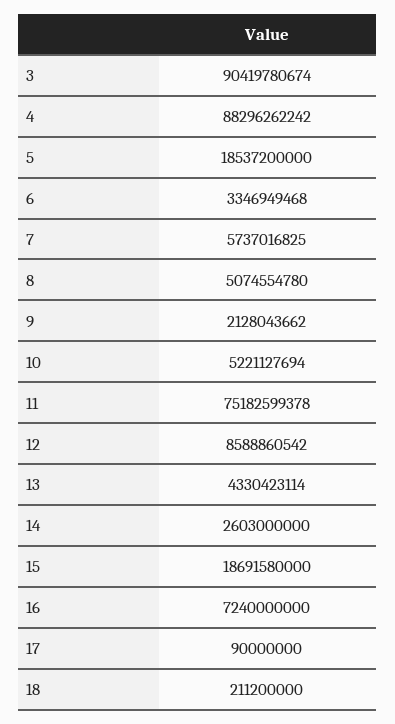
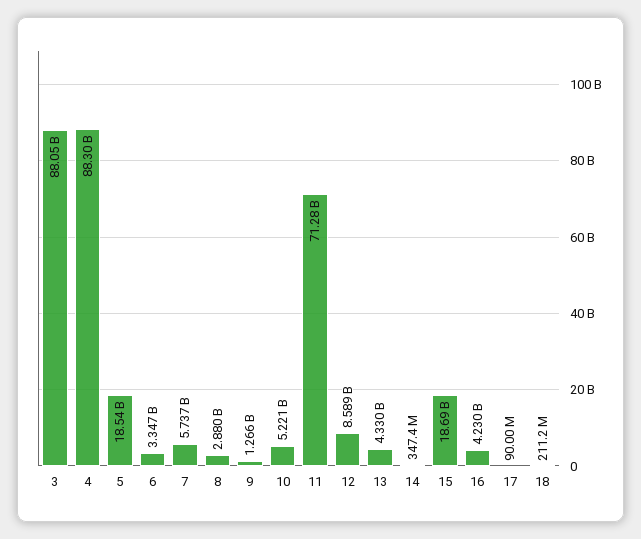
3: 90419780674 -> 88050000000
8: 5074554780 -> 2880000000
9: 2128043662 -> 1266000000
11: 75182599378 -> 71280000000
14: 2603000000 -> 347400000
16: 7240000000 -> 4230000000

